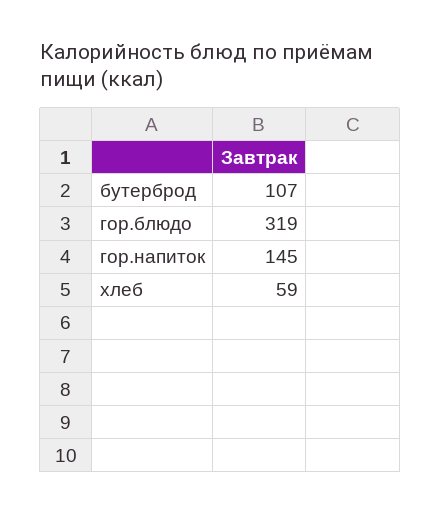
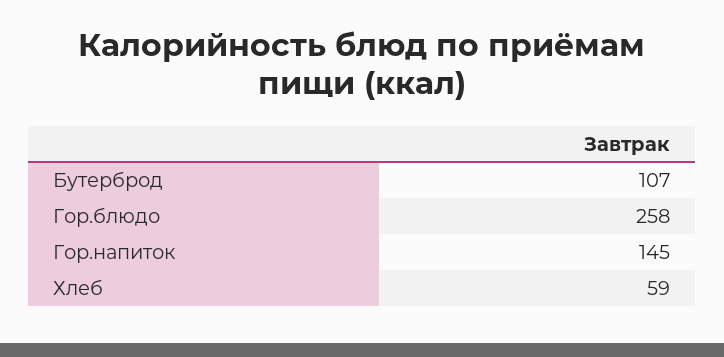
гор.блюдо: 319 -> 258

